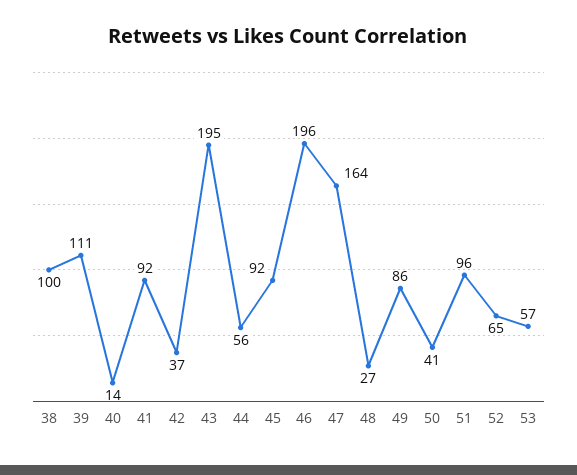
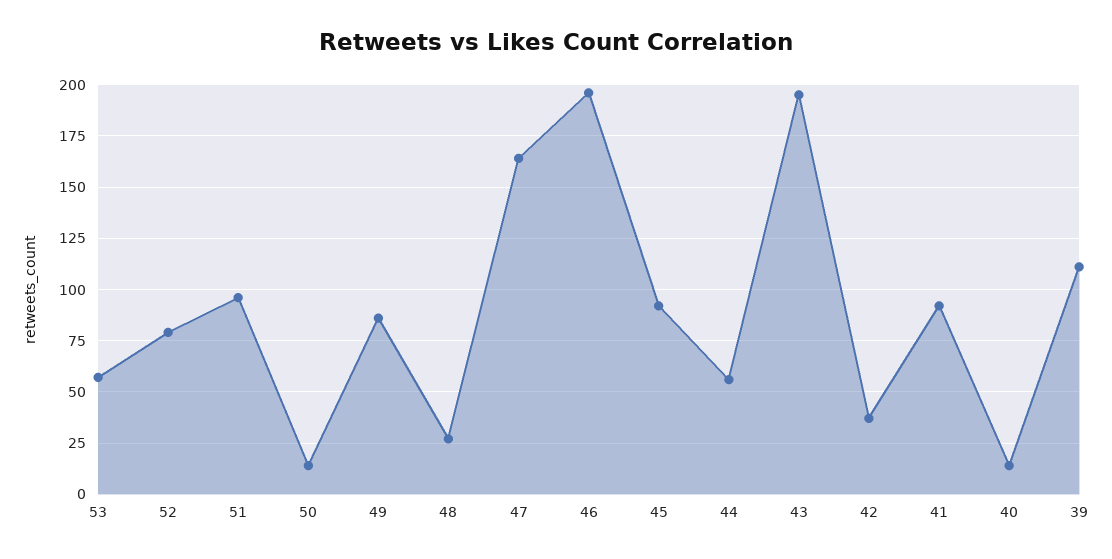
38: 100 -> none
50: 41 -> 15
52: 65 -> 80

